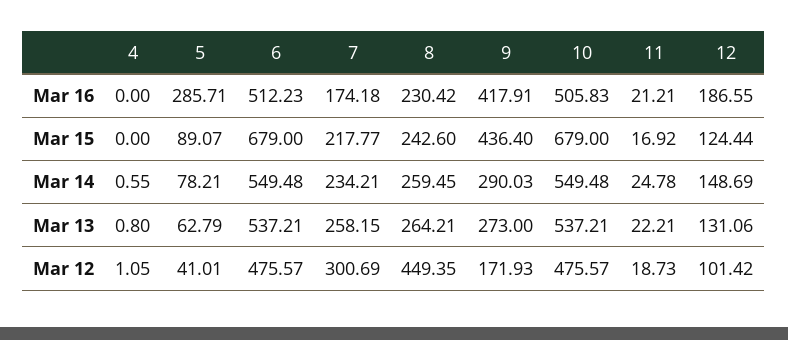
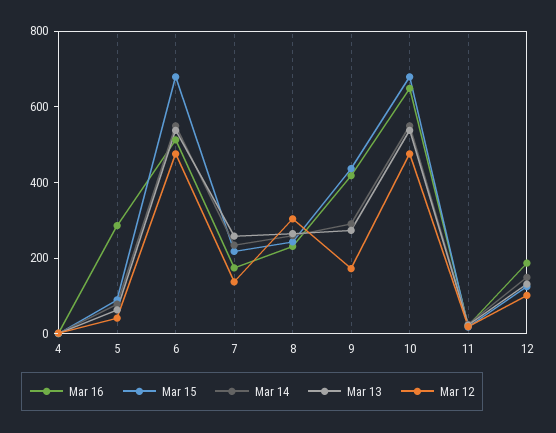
Mar 16, 10: 505.83 -> 650
Mar 12, 7: 300.69 -> 150
Mar 12, 8: 449.35 -> 300

